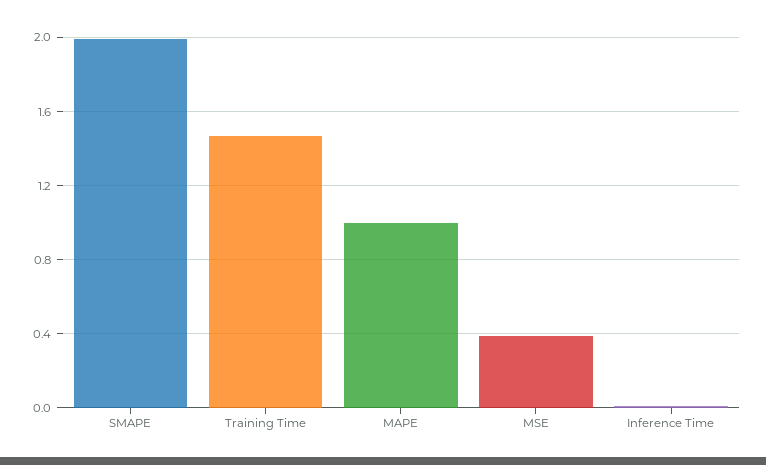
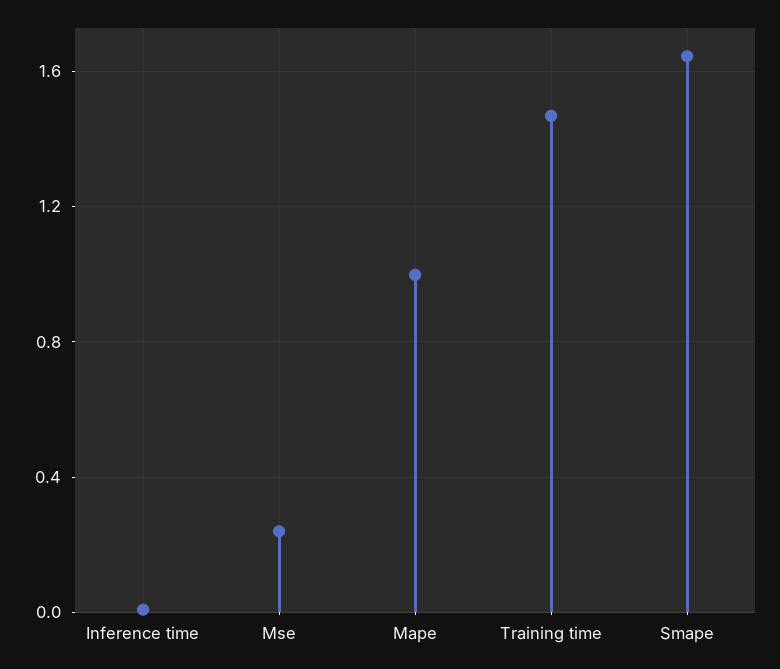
SMAPE: 2 -> 1.65
MSE: 0.4 -> 0.25

